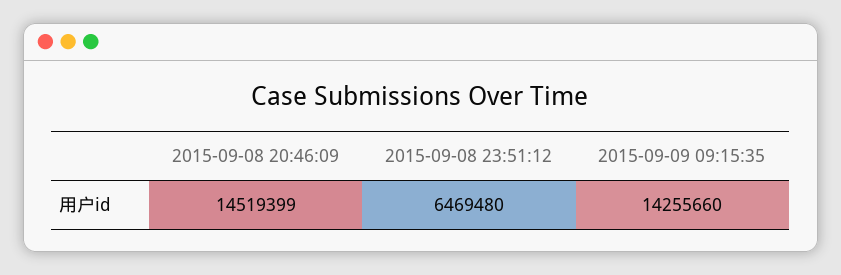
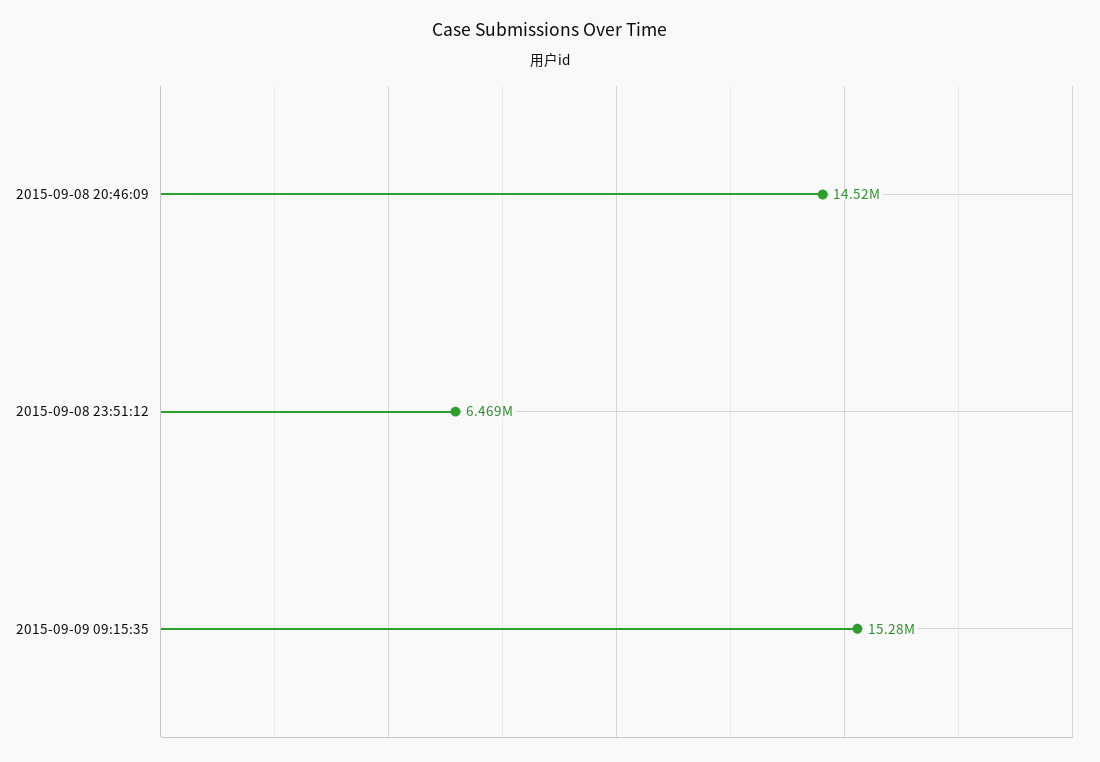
2015-09-09 09:15:35: 14255660 -> 15280000

